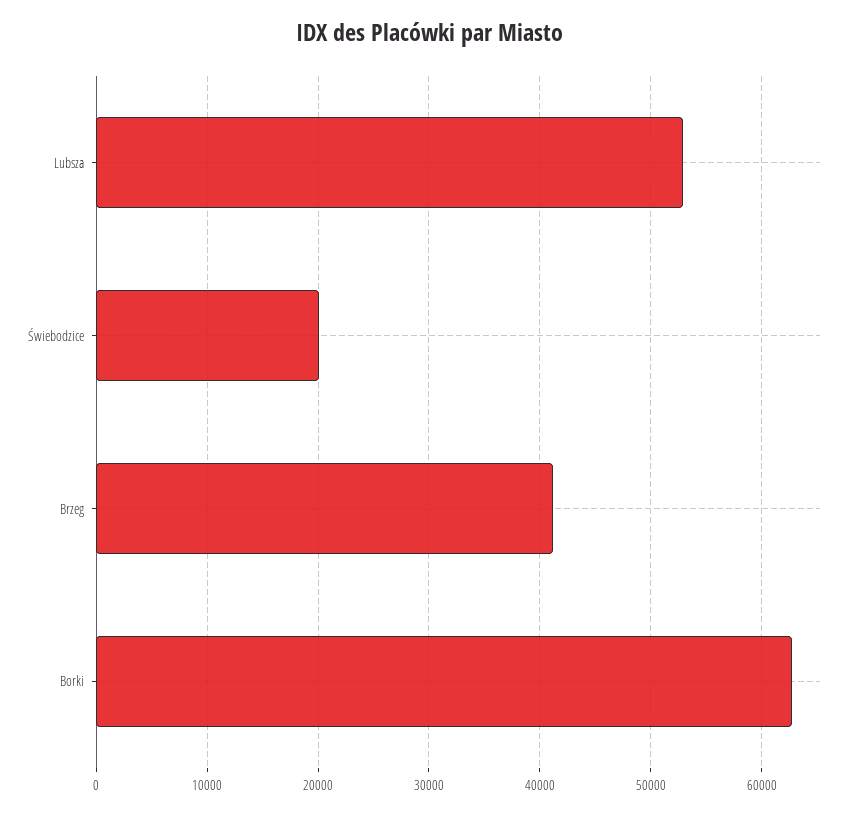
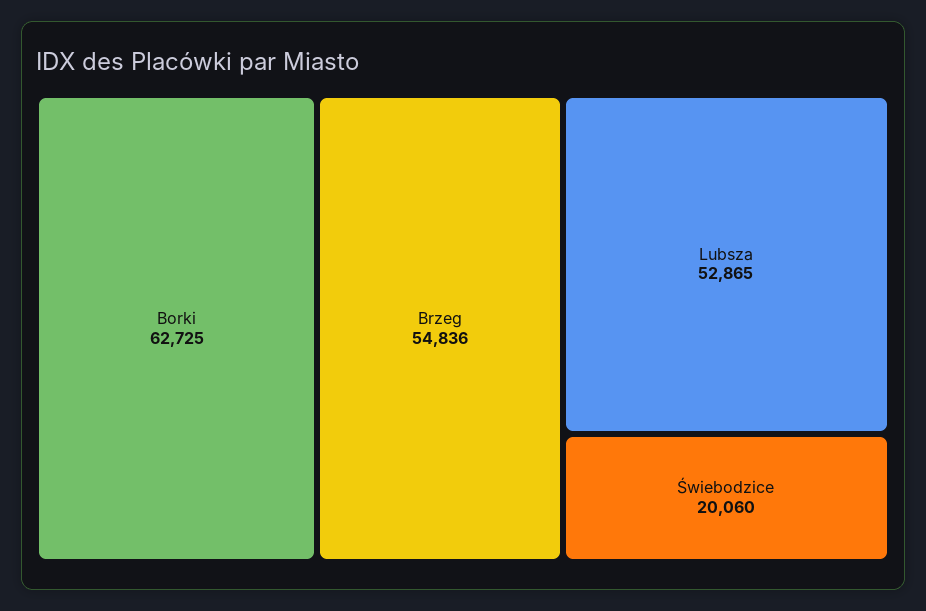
Brzeg: 41000 -> 54836

